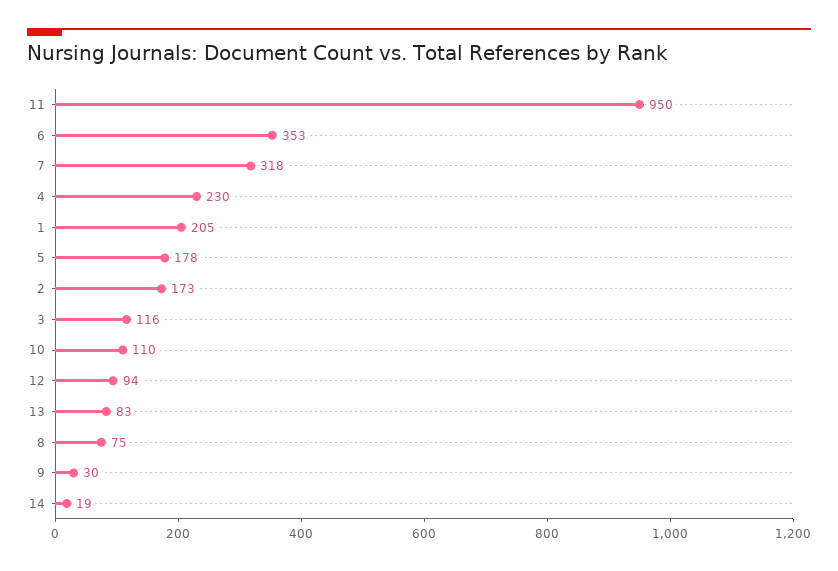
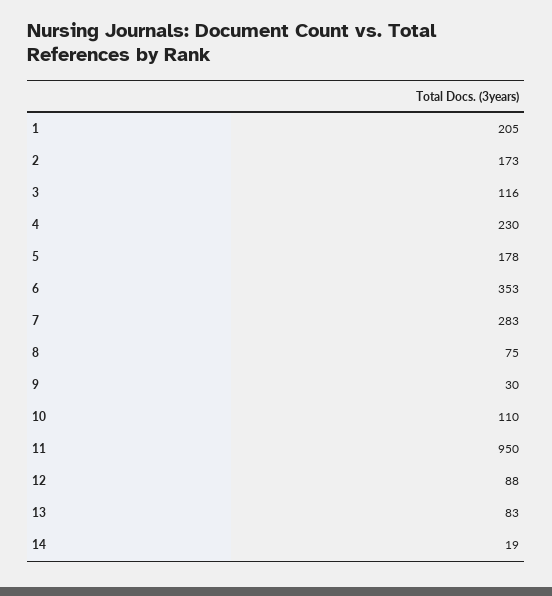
7: 318 -> 283
12: 94 -> 88

